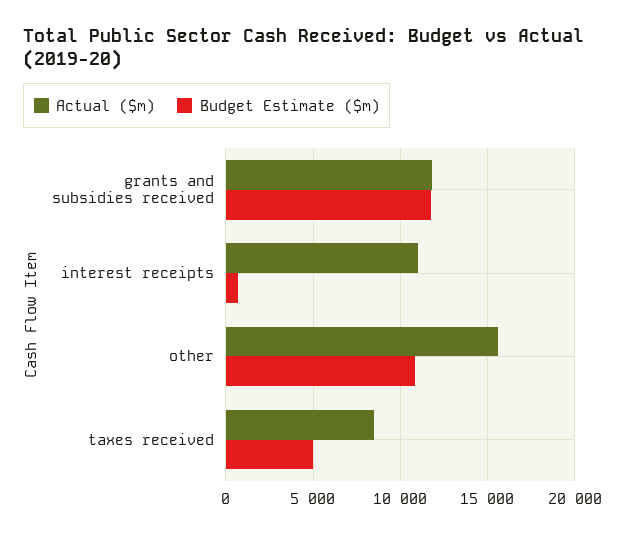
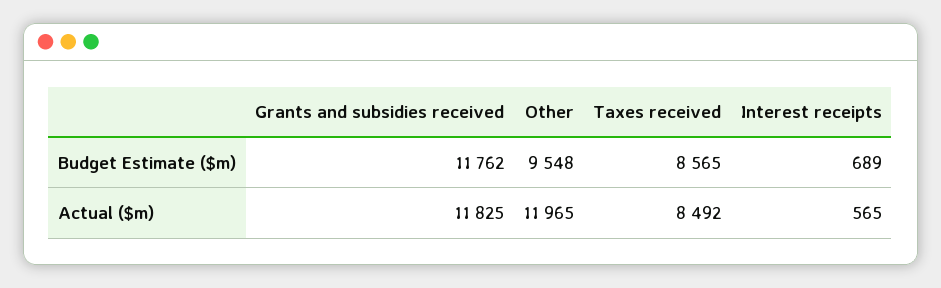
Actual ($m), interest receipts: 11000 -> 565
Actual ($m), other: 15500 -> 11965
Budget Estimate ($m), other: 11000 -> 9548
Budget Estimate ($m), taxes received: 5000 -> 8565

